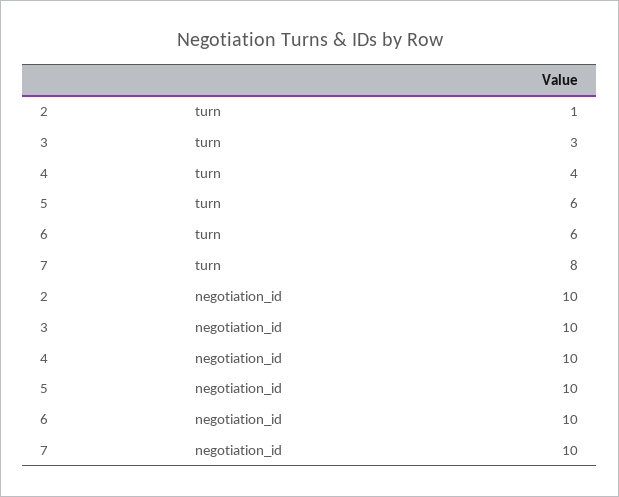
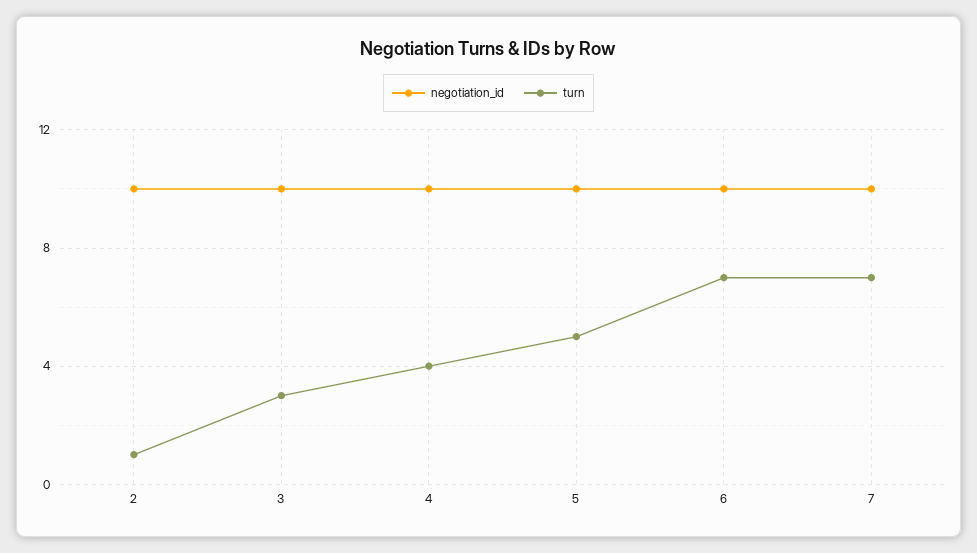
turn, 5: 6 -> 5
turn, 6: 6 -> 7
turn, 7: 8 -> 7

